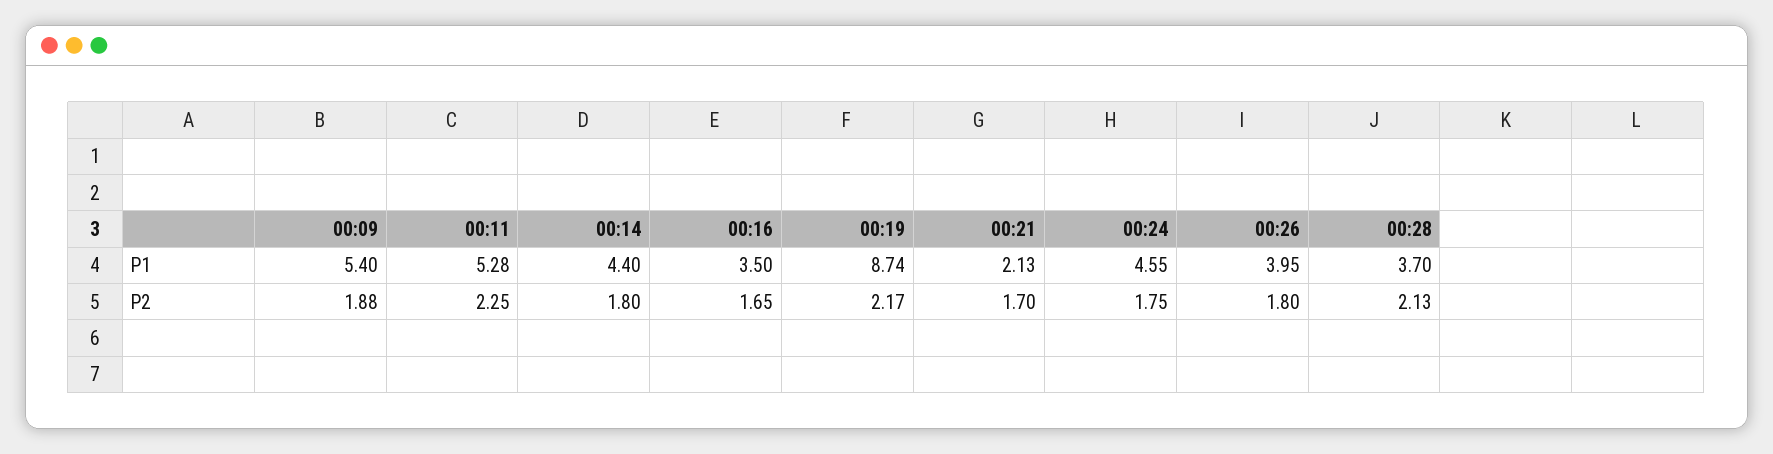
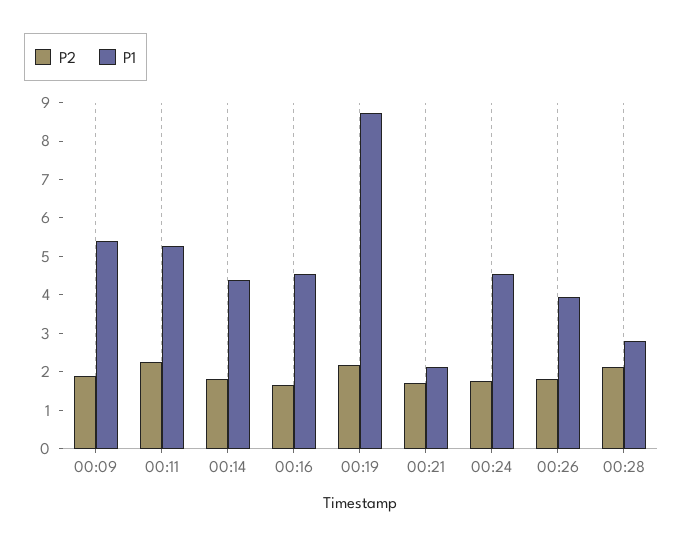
P1, 00:16: 3.5 -> 4.5
P1, 00:28: 3.7 -> 2.75

